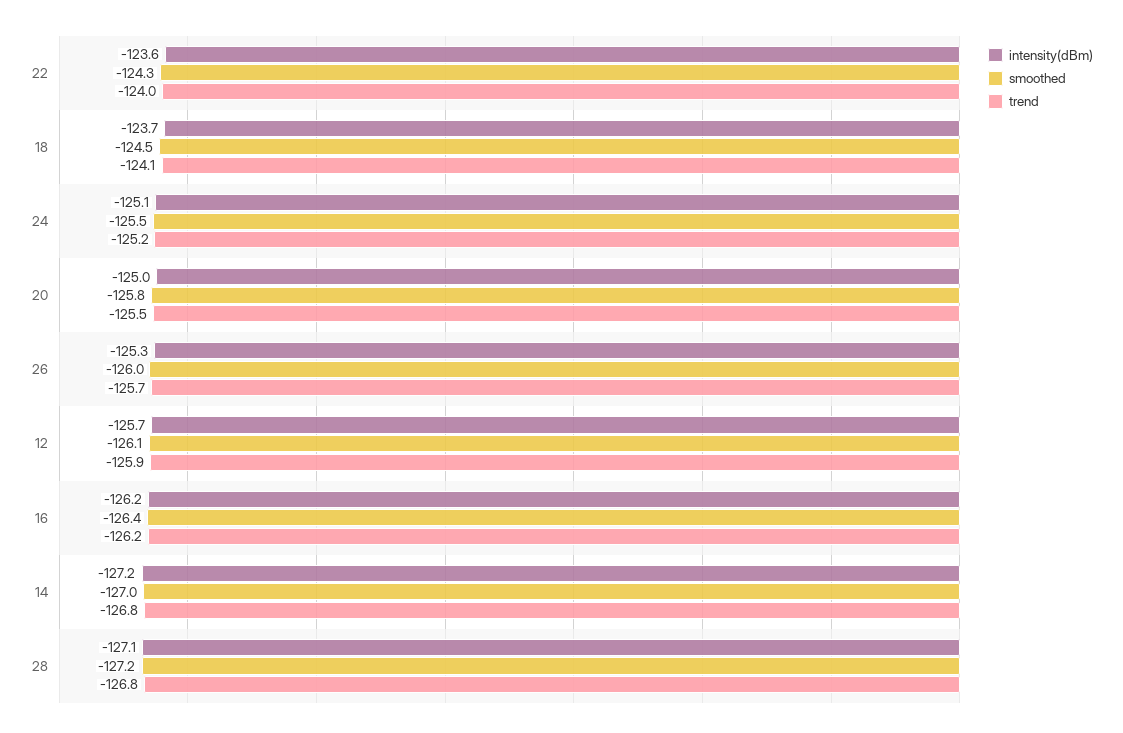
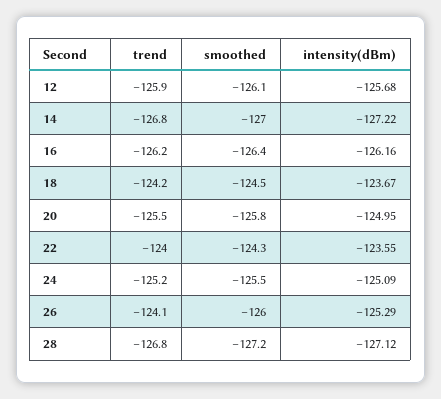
trend, 18: -124.1 -> -124.2
trend, 26: -125.7 -> -124.1

